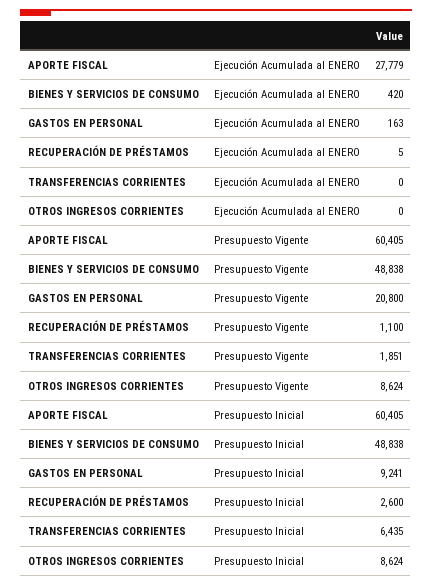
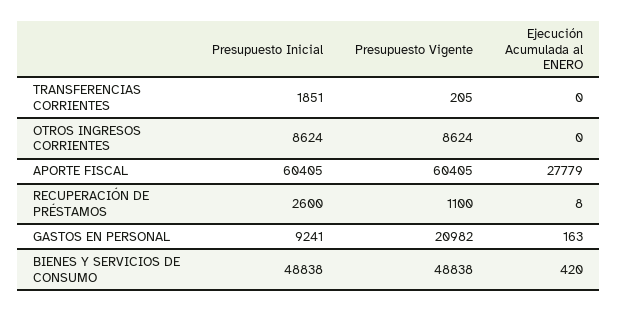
RECUPERACIÓN DE PRÉSTAMOS, Ejecución Acumulada al ENERO: 5 -> 8
GASTOS EN PERSONAL, Presupuesto Vigente: 20800 -> 20982
TRANSFERENCIAS CORRIENTES, Presupuesto Vigente: 1851 -> 205
TRANSFERENCIAS CORRIENTES, Presupuesto Inicial: 6435 -> 1851

